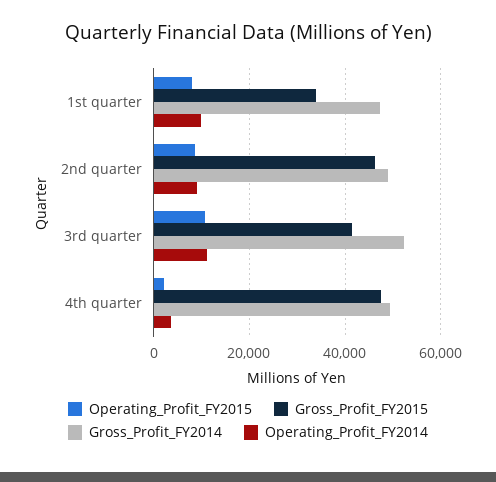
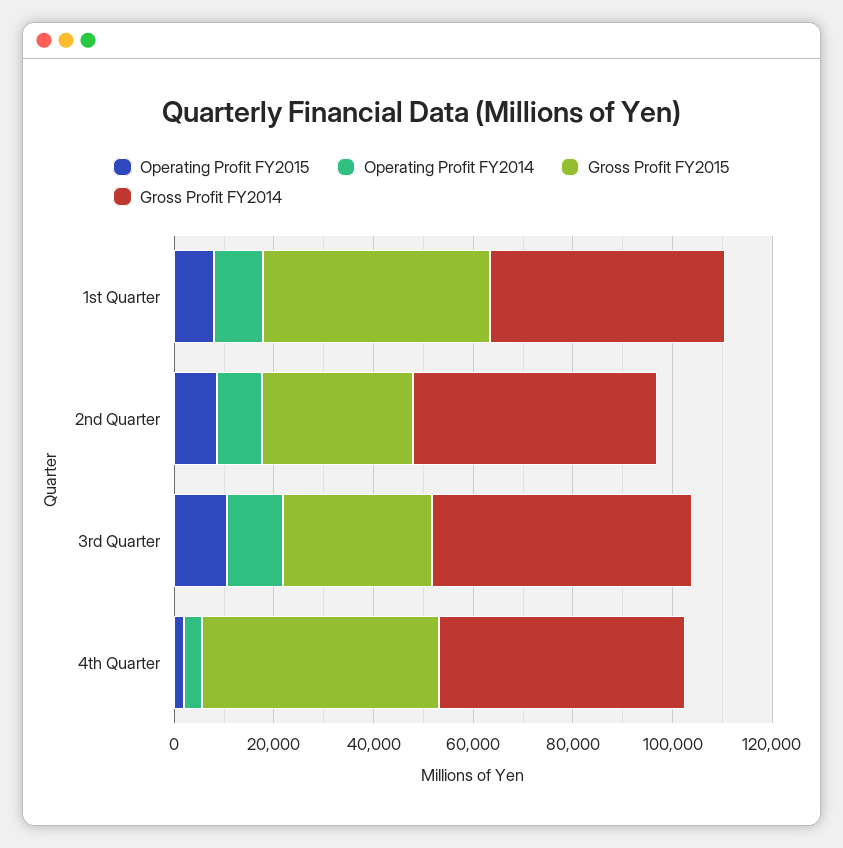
Gross_Profit_FY2015, 1st quarter: 34000 -> 45000
Gross_Profit_FY2015, 2nd quarter: 46000 -> 30000
Gross_Profit_FY2015, 3rd quarter: 42000 -> 30000

